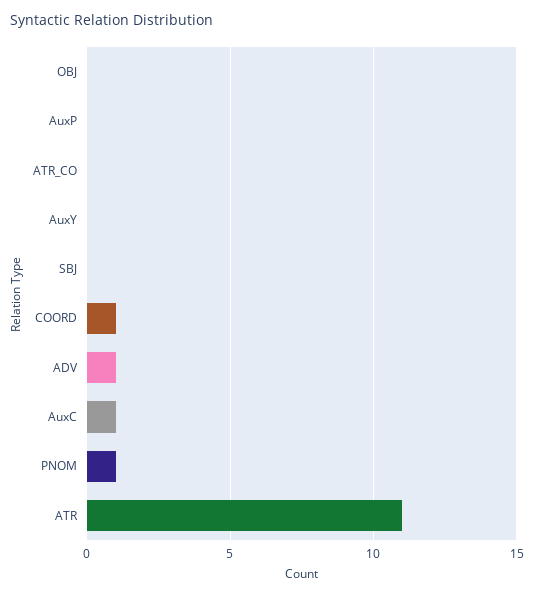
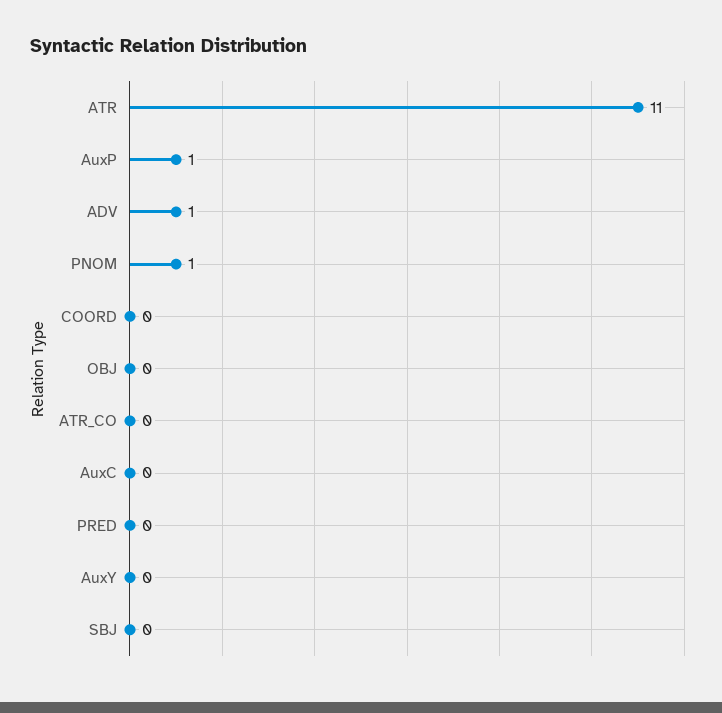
AuxP: 0 -> 1
COORD: 1 -> 0
AuxC: 1 -> 0
PRED: none -> 0

